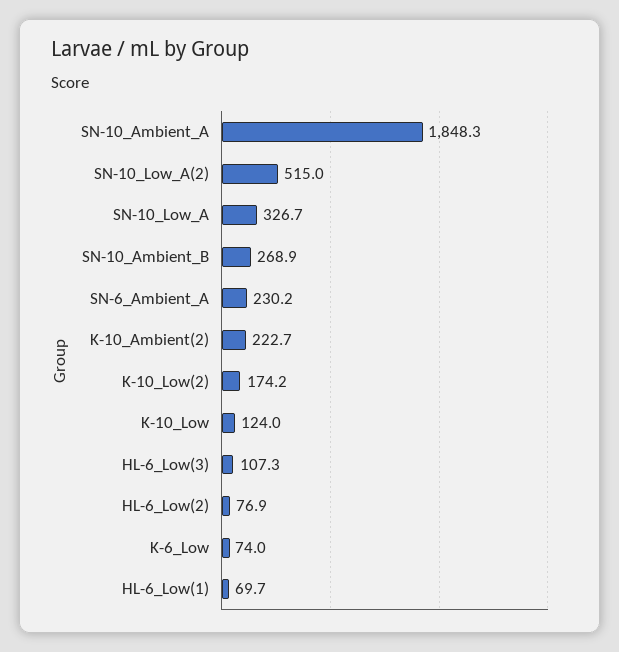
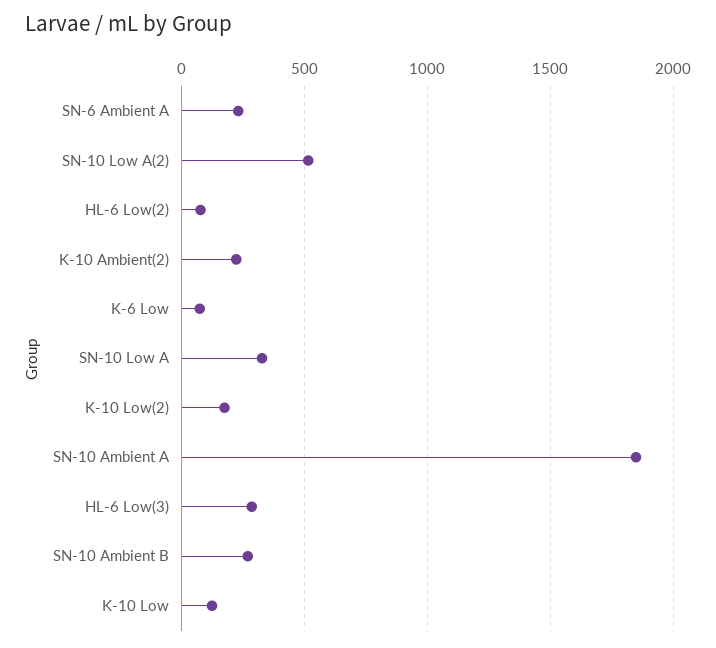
HL-6_Low(3): 107.3 -> 300
HL-6_Low(1): 69.7 -> none

